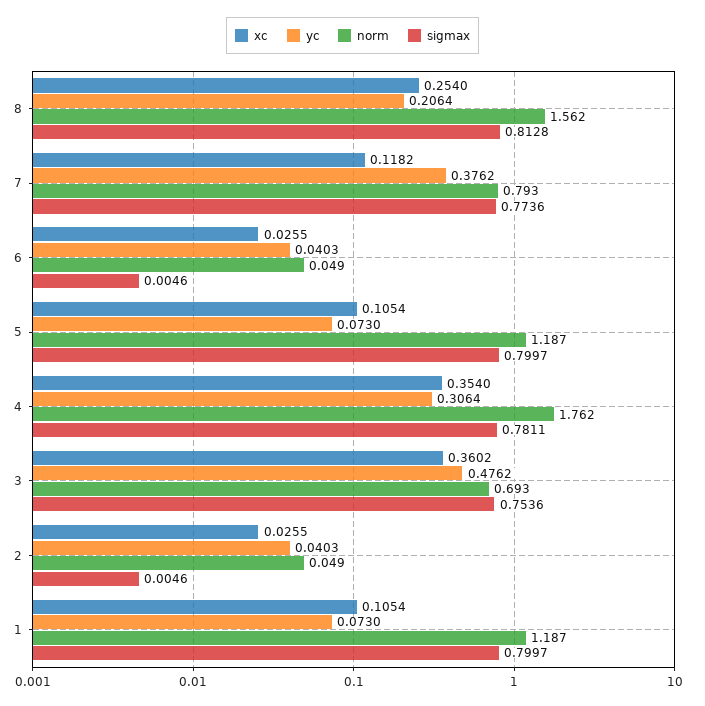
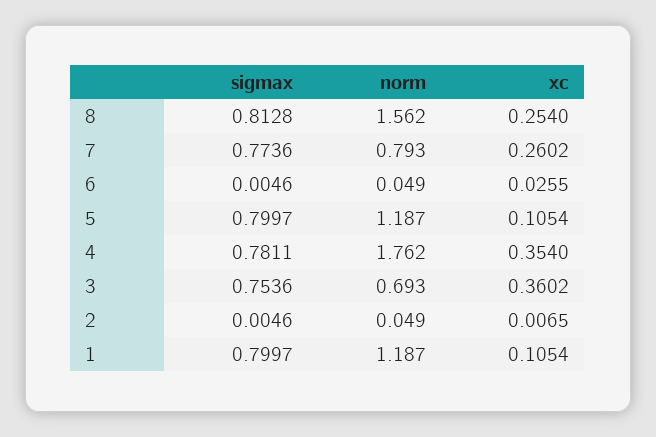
yc, 8: 0.2064 -> none
xc, 7: 0.1182 -> 0.2602
yc, 7: 0.3762 -> none
yc, 6: 0.0403 -> none
yc, 5: 0.073 -> none
yc, 4: 0.3064 -> none
yc, 3: 0.4762 -> none
xc, 2: 0.0255 -> 0.0065
yc, 2: 0.0403 -> none
yc, 1: 0.073 -> none

